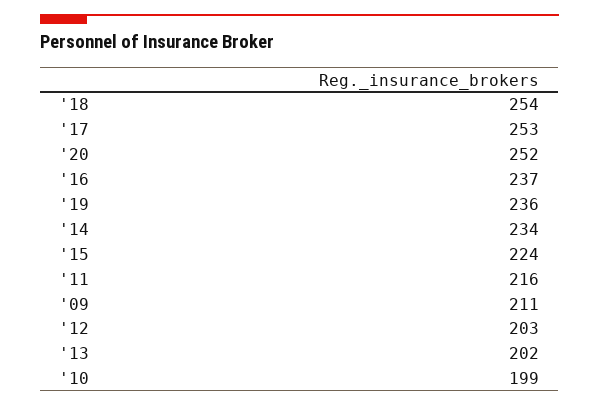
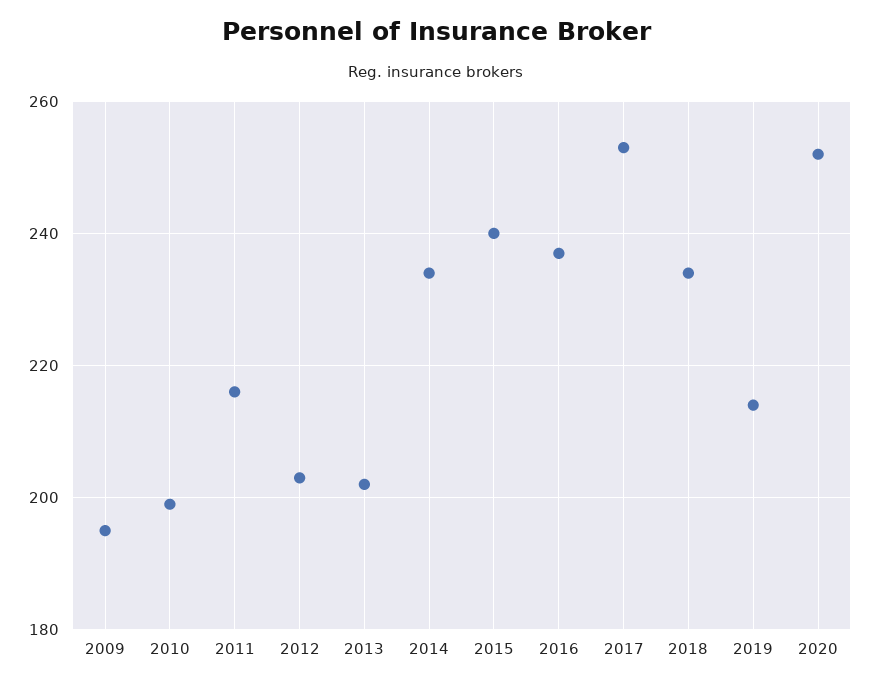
'18: 254 -> 235
'19: 236 -> 215
'15: 224 -> 240
'09: 211 -> 195

